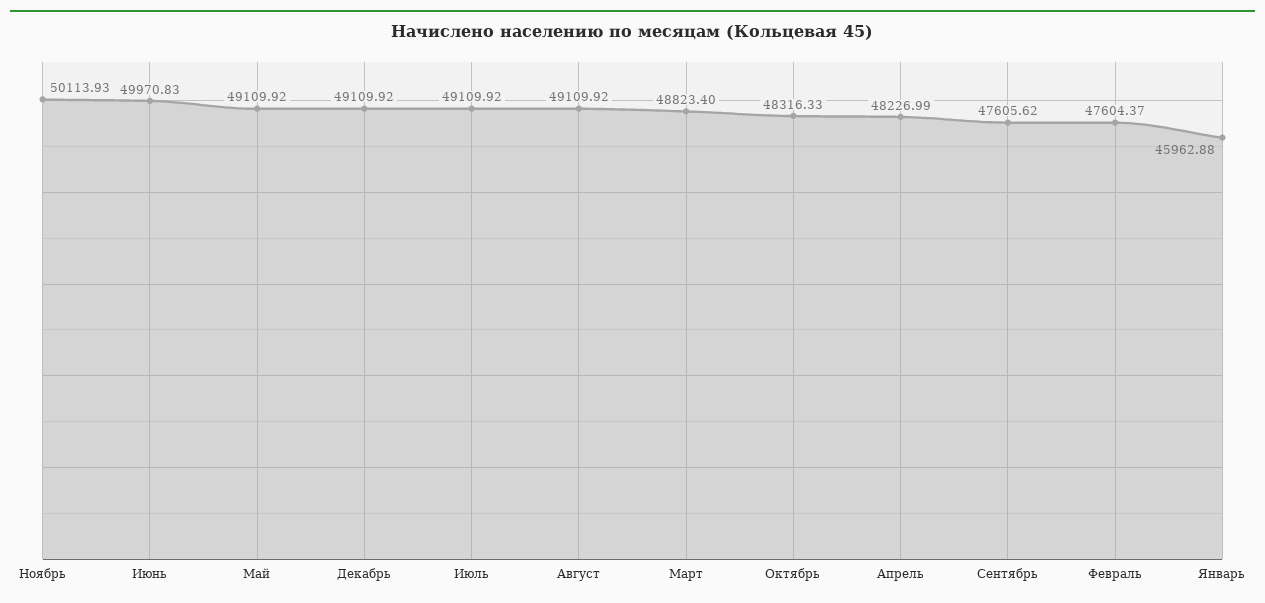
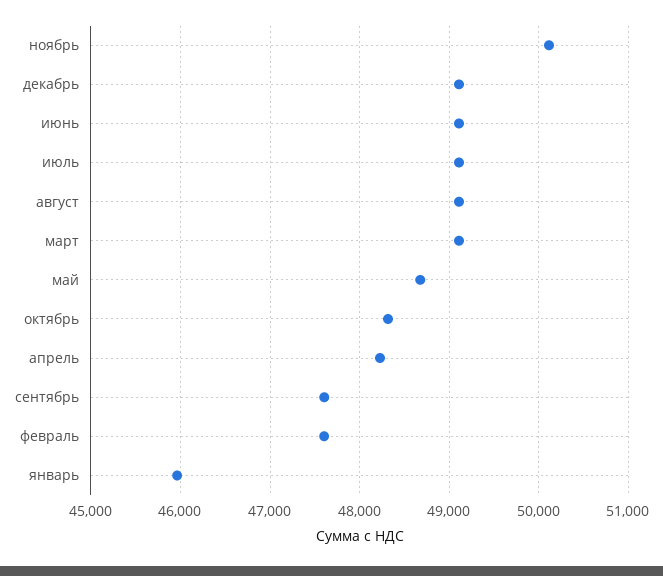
Июнь: 49970.83 -> 49100
Май: 49109.92 -> 48700
Март: 48823.4 -> 49100

